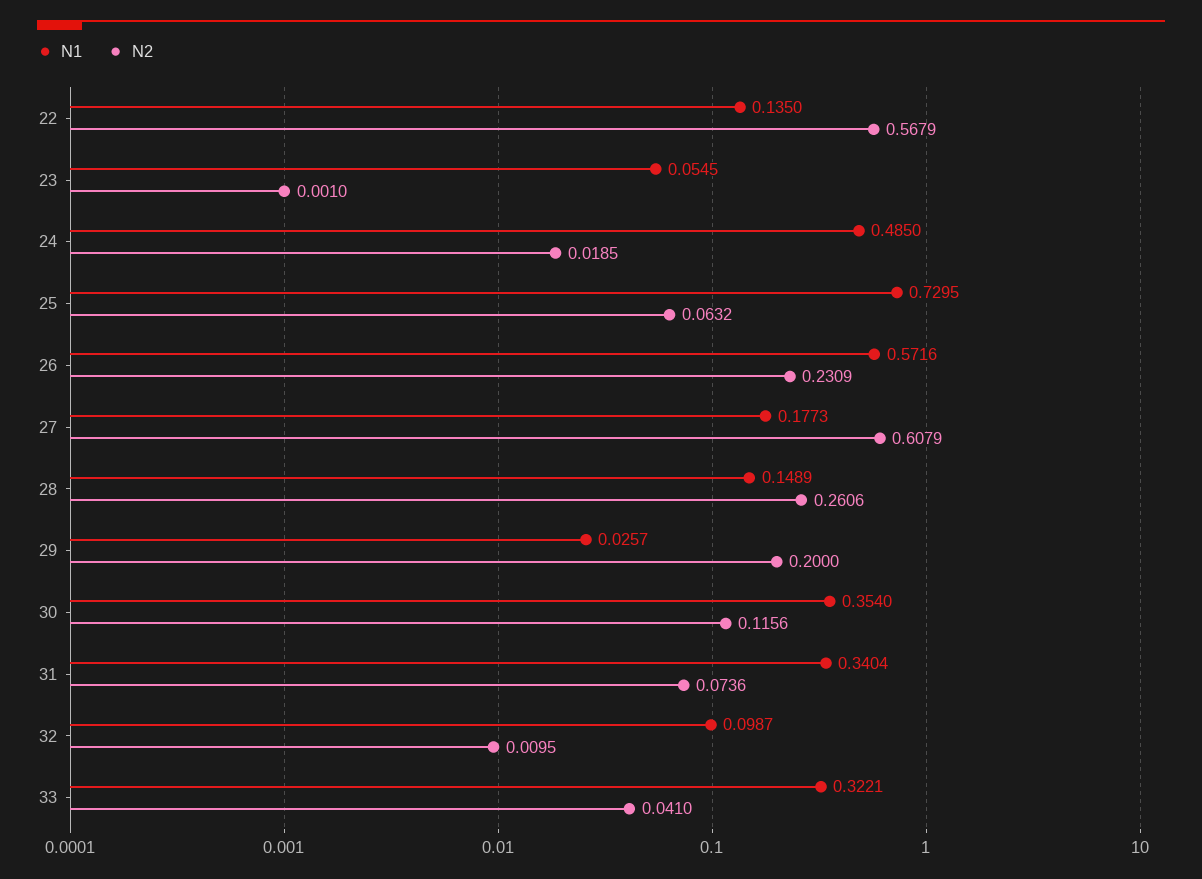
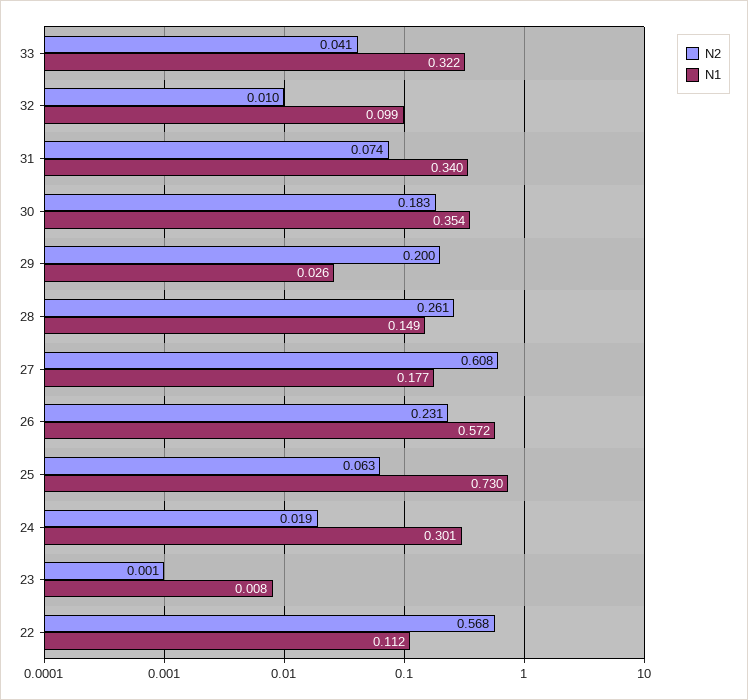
N1, 22: 0.135 -> 0.112
N1, 23: 0.0545 -> 0.008
N1, 24: 0.485 -> 0.301
N2, 30: 0.1156 -> 0.183

